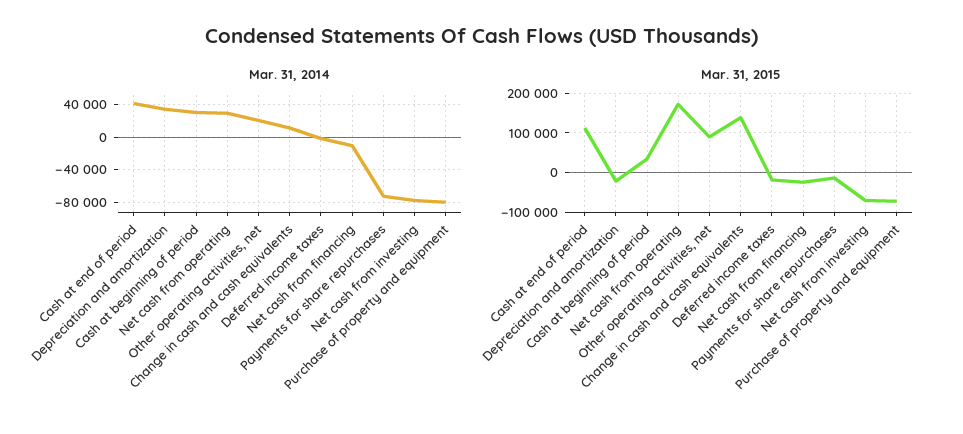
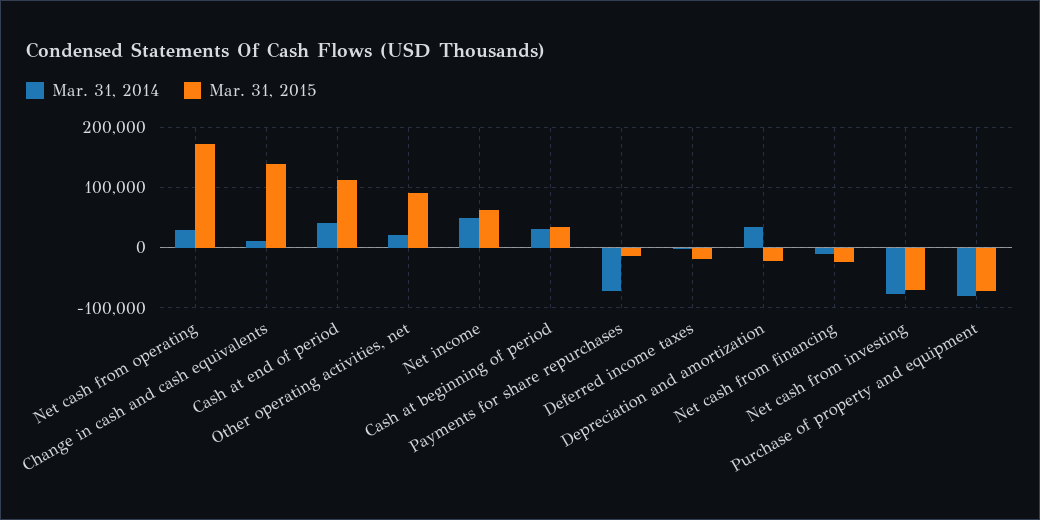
Mar. 31, 2014, Net income: none -> 50000
Mar. 31, 2015, Net income: none -> 60000

